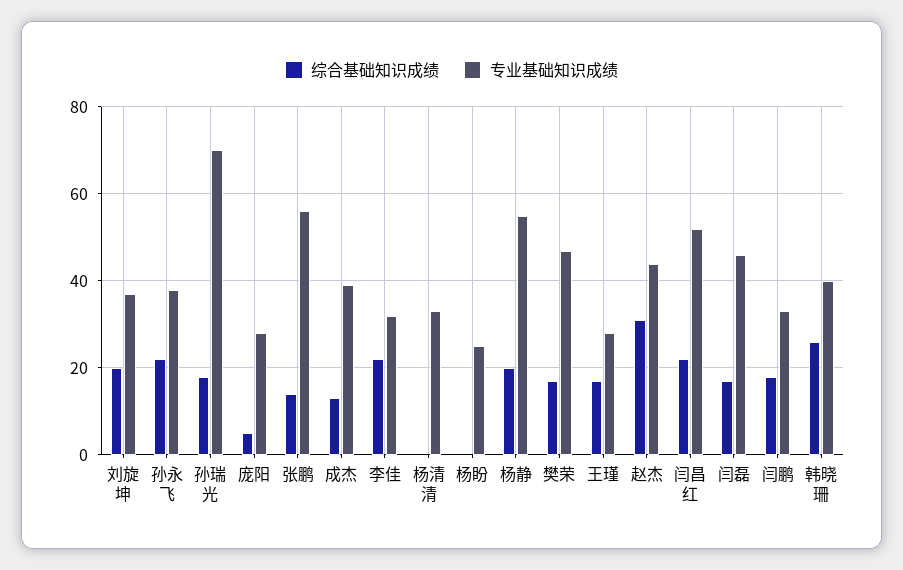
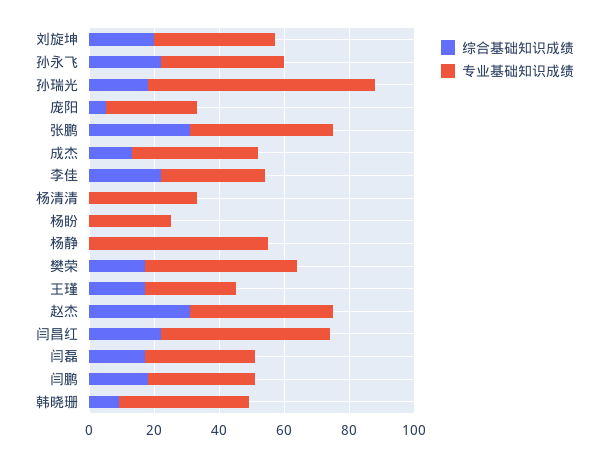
综合基础知识成绩, 张鹏: 15 -> 30
专业基础知识成绩, 张鹏: 55 -> 45
综合基础知识成绩, 杨静: 20 -> 0
专业基础知识成绩, 闫磊: 45 -> 35
综合基础知识成绩, 韩晓珊: 25 -> 10

